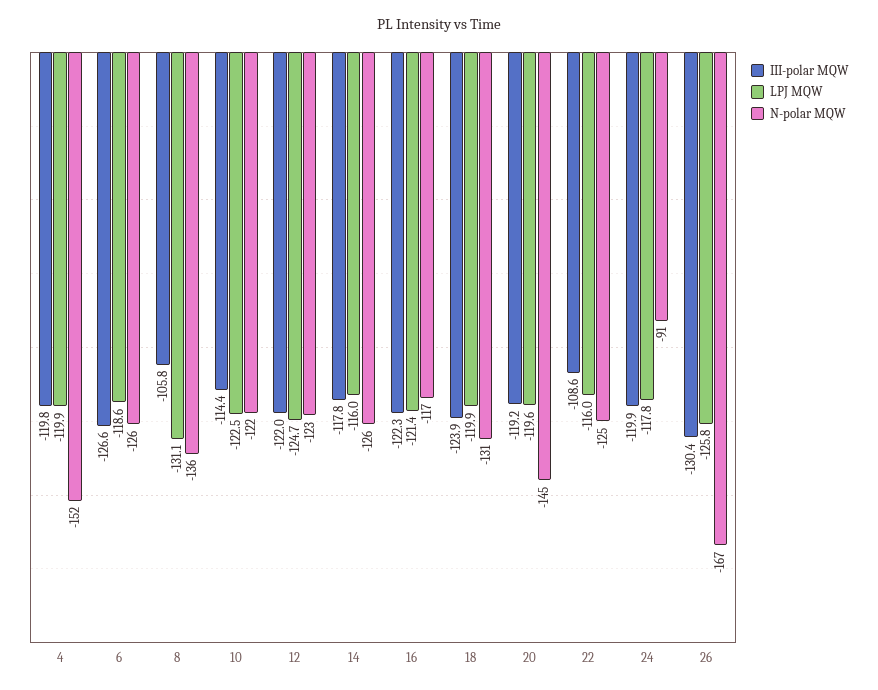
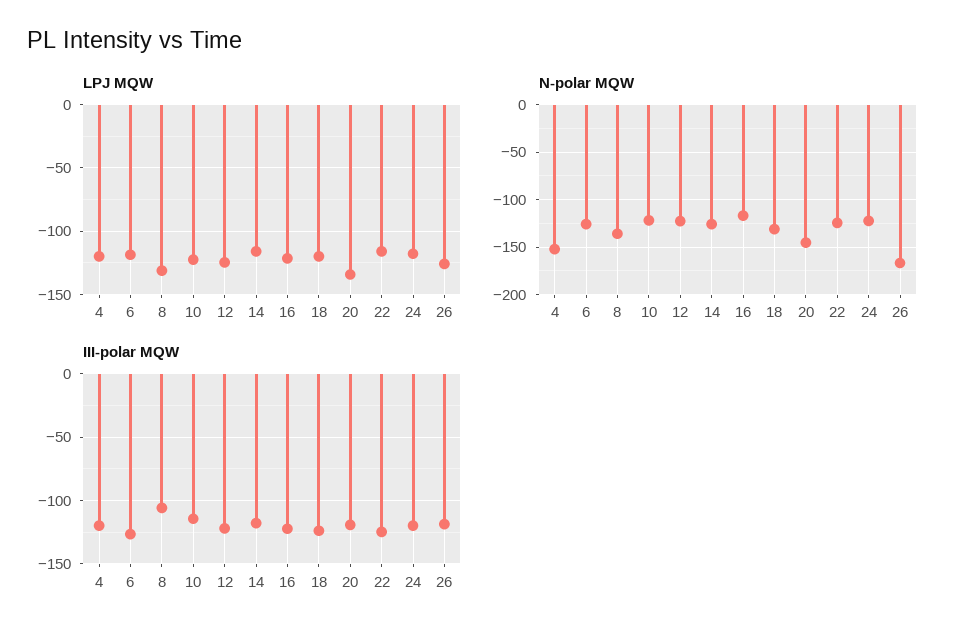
LPJ MQW, 20: -119.6 -> -135
III-polar MQW, 22: -108.6 -> -125
N-polar MQW, 24: -91 -> -120
III-polar MQW, 26: -130.4 -> -120

